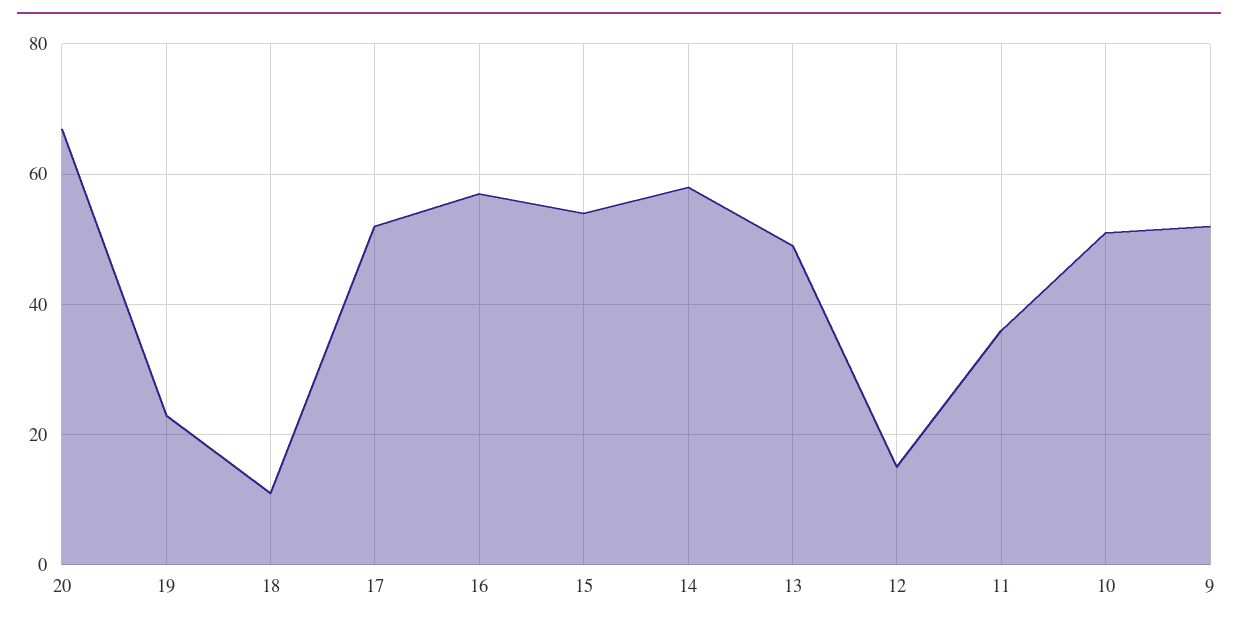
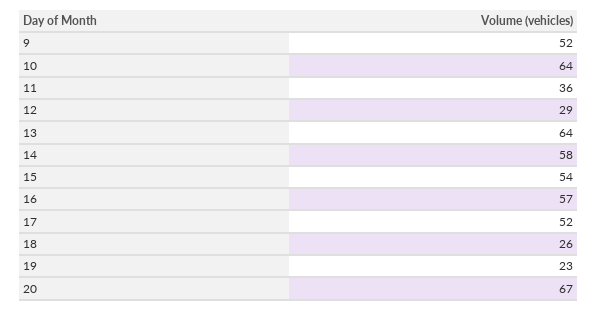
18: 10 -> 26
13: 50 -> 64
12: 15 -> 29
10: 50 -> 64

